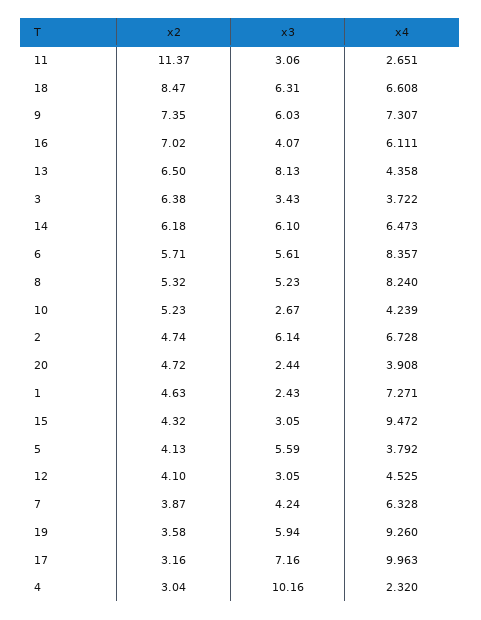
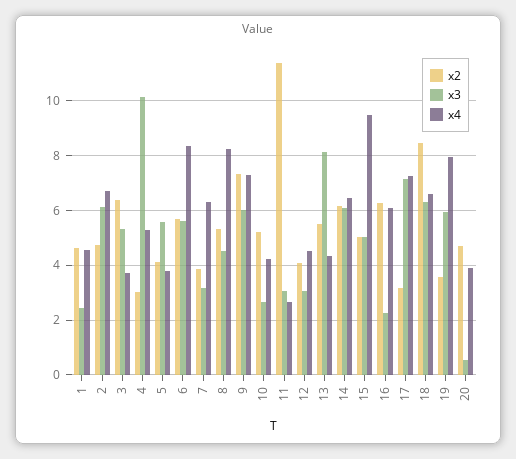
x2, 16: 7.02 -> 6.25
x3, 16: 4.07 -> 2.25
x2, 13: 6.5 -> 5.5
x3, 3: 3.43 -> 5.25
x3, 8: 5.23 -> 4.5
x3, 20: 2.44 -> 0.5
x4, 1: 7.271 -> 4.5
x2, 15: 4.32 -> 5
x3, 15: 3.05 -> 5
x3, 7: 4.24 -> 3.25
x4, 19: 9.26 -> 8
x4, 17: 9.963 -> 7.25
x4, 4: 2.32 -> 5.25

